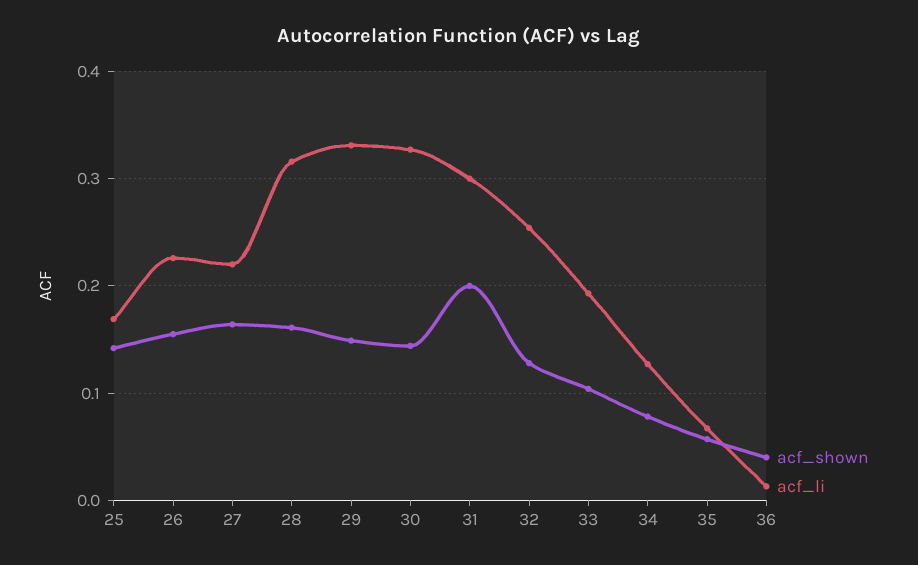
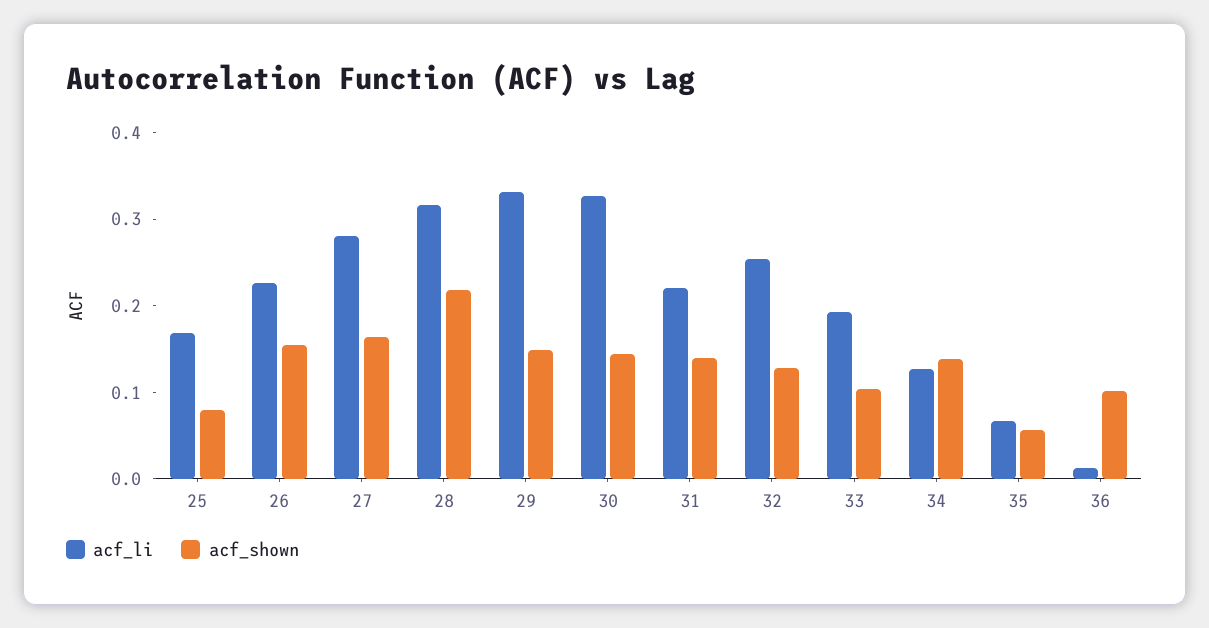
acf_shown, 25: 0.14 -> 0.08
acf_li, 27: 0.22 -> 0.28
acf_shown, 28: 0.16 -> 0.22
acf_shown, 31: 0.2 -> 0.14
acf_li, 31: 0.3 -> 0.22
acf_shown, 34: 0.08 -> 0.14
acf_shown, 36: 0.04 -> 0.1

